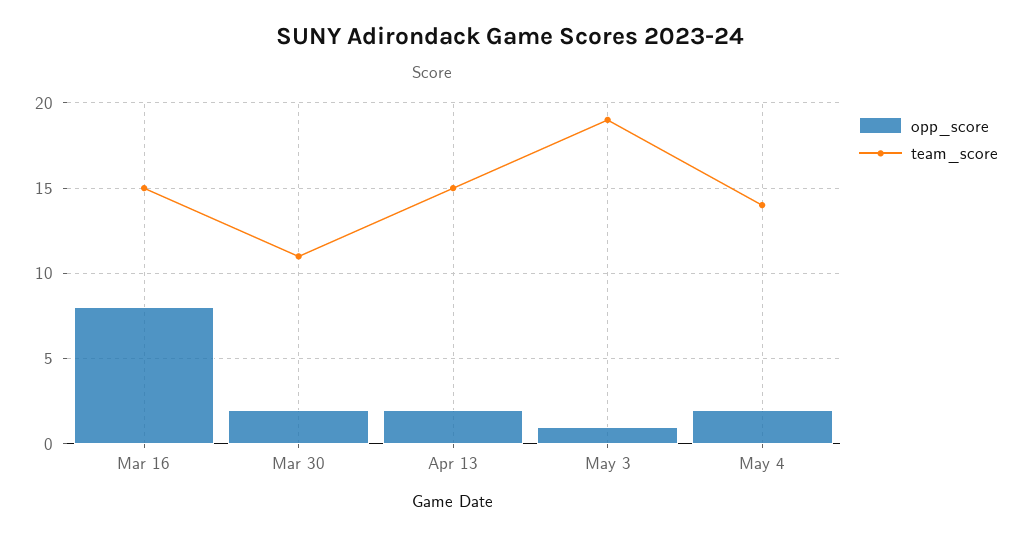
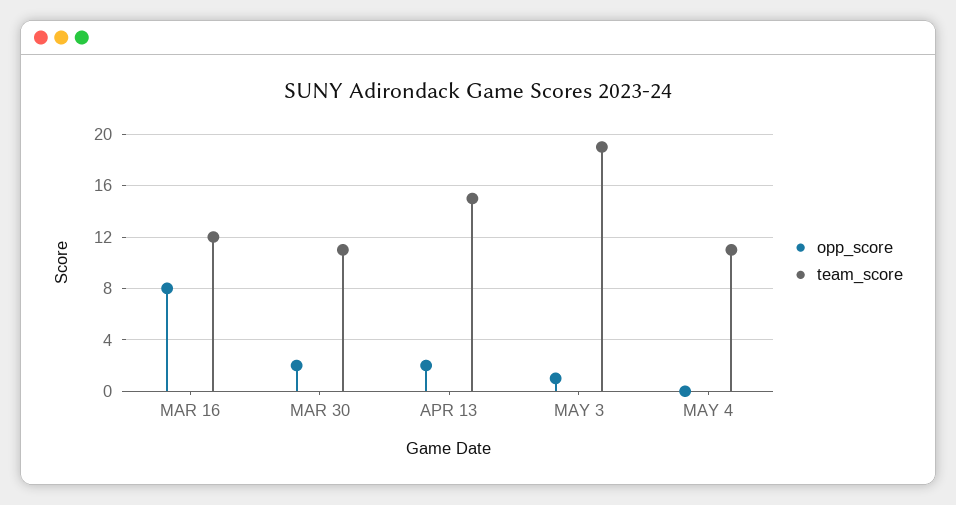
team_score, Mar 16: 15 -> 12
opp_score, May 4: 2 -> 0
team_score, May 4: 14 -> 11

